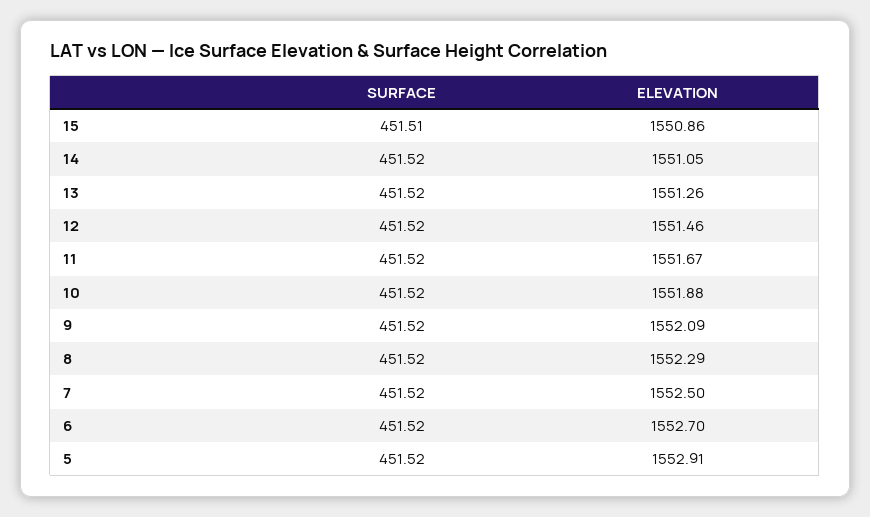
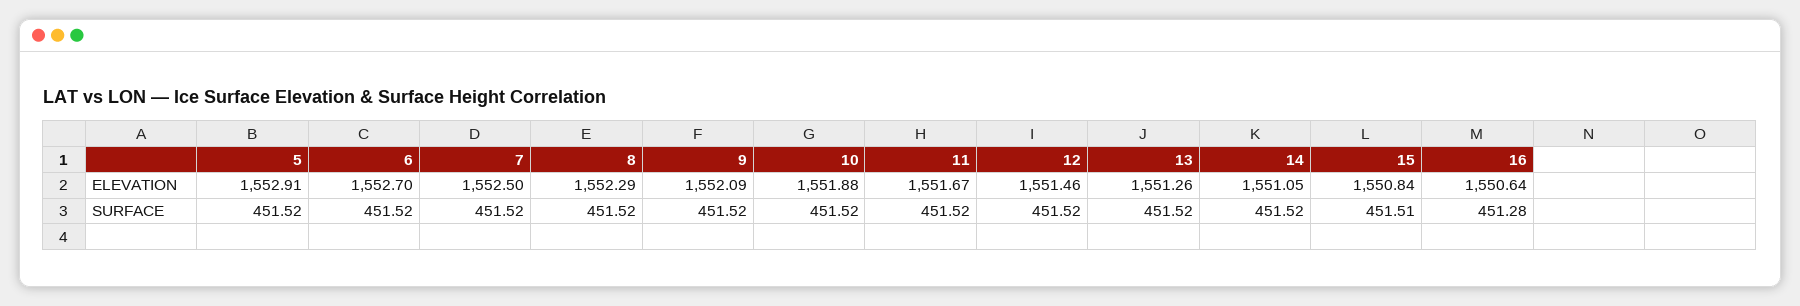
ELEVATION, 15: 1550.86 -> 1550.84
ELEVATION, 16: none -> 1550.64
SURFACE, 16: none -> 451.28

